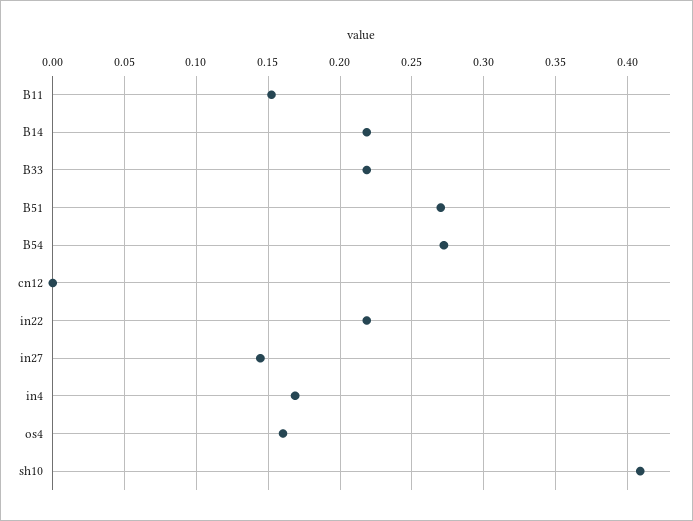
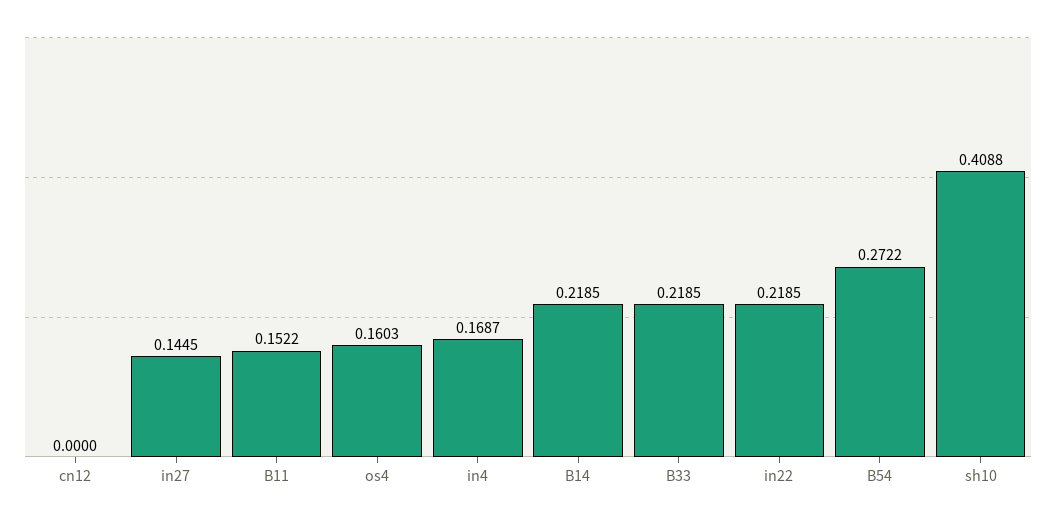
B51: 0.27 -> none

